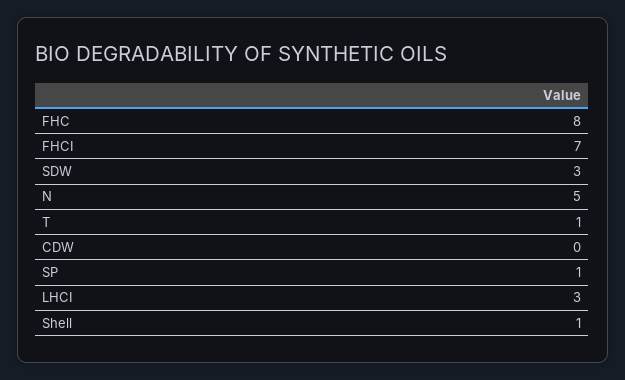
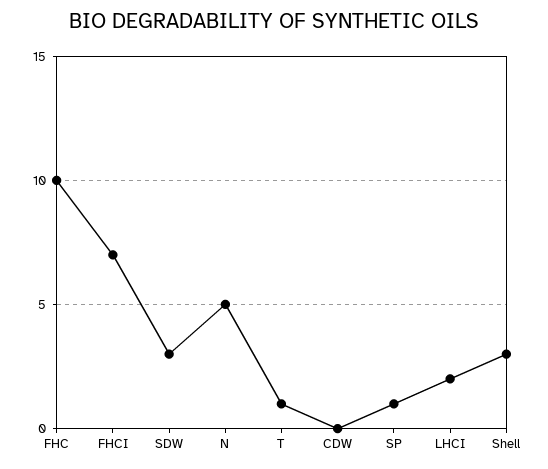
FHC: 8 -> 10
LHCI: 3 -> 2
Shell: 1 -> 3

